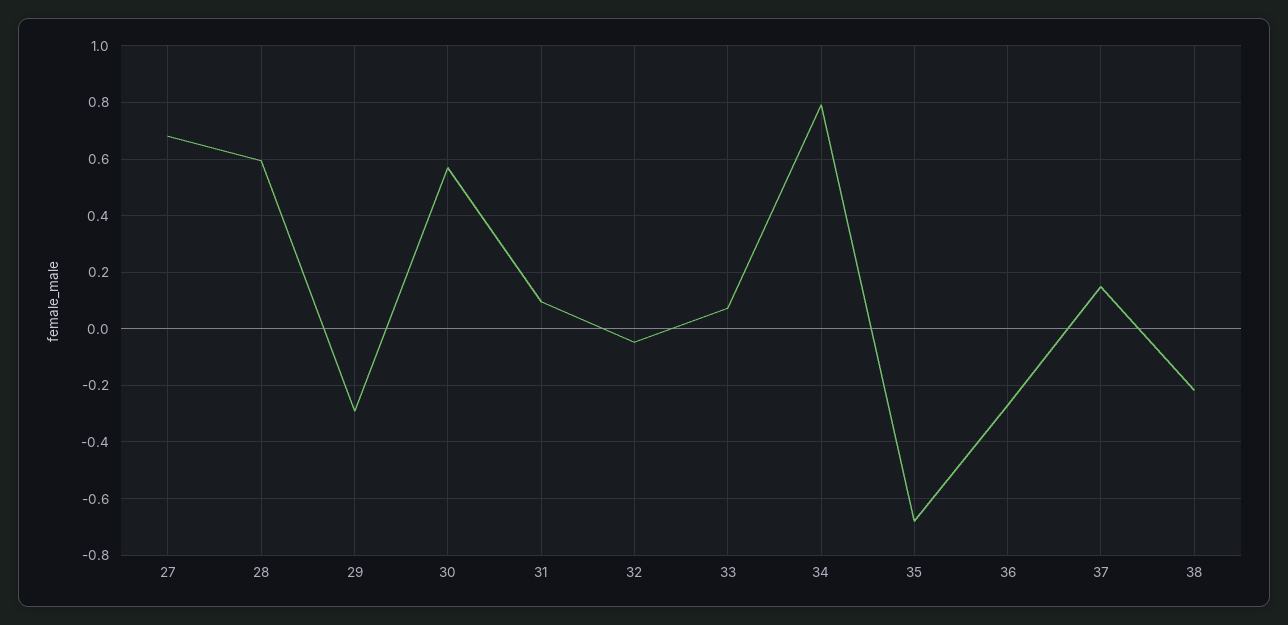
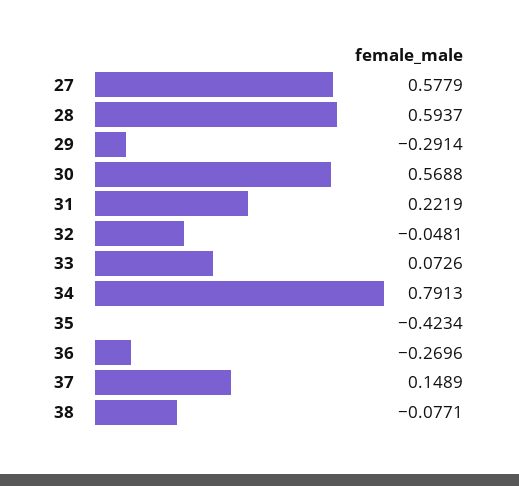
27: 0.675 -> 0.5779
31: 0.1 -> 0.2219
35: -0.675 -> -0.4234
38: -0.225 -> -0.0771

